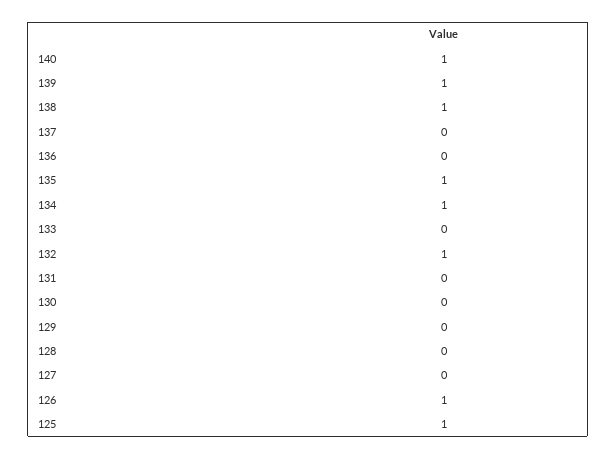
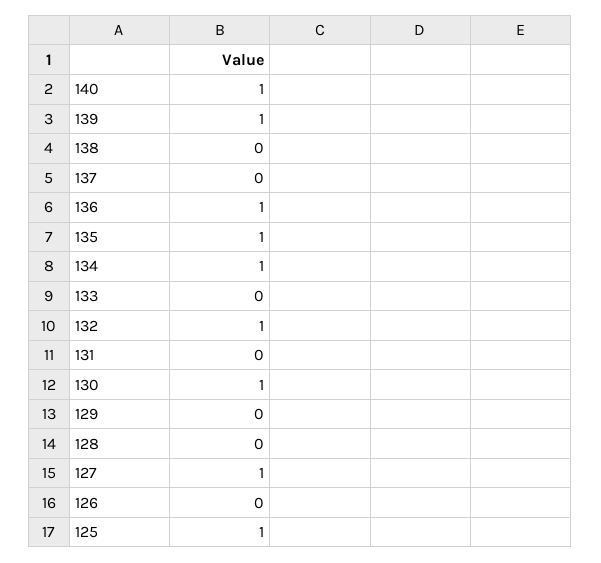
138: 1 -> 0
136: 0 -> 1
130: 0 -> 1
127: 0 -> 1
126: 1 -> 0

